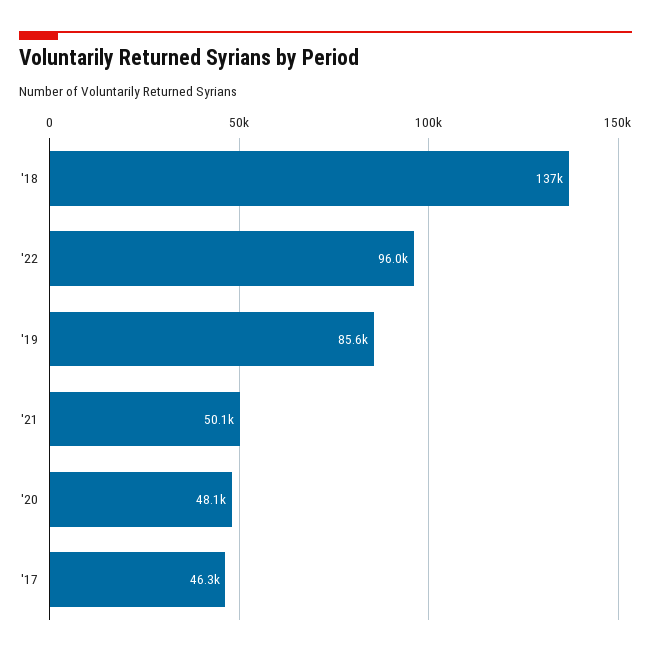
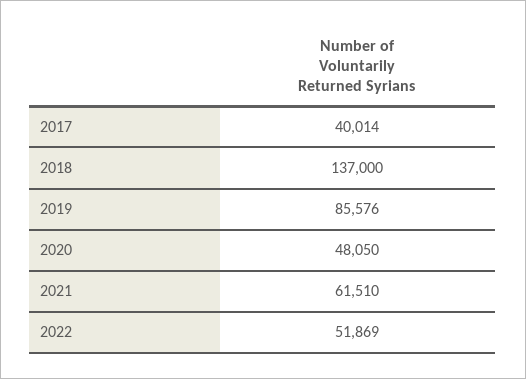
'22: 96000 -> 51869
'21: 50100 -> 61510
'17: 46300 -> 40014

